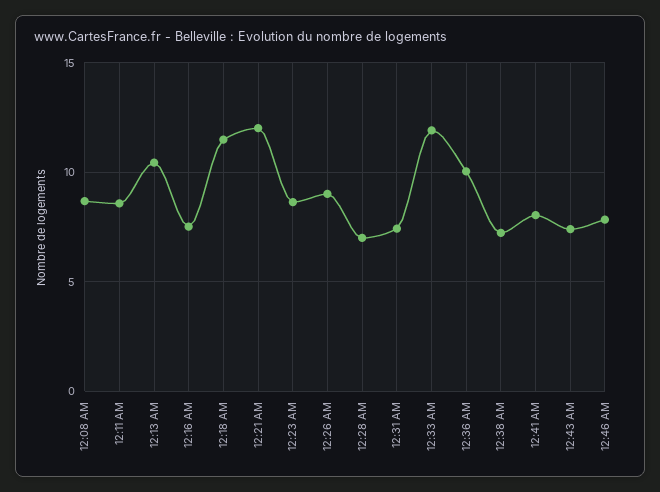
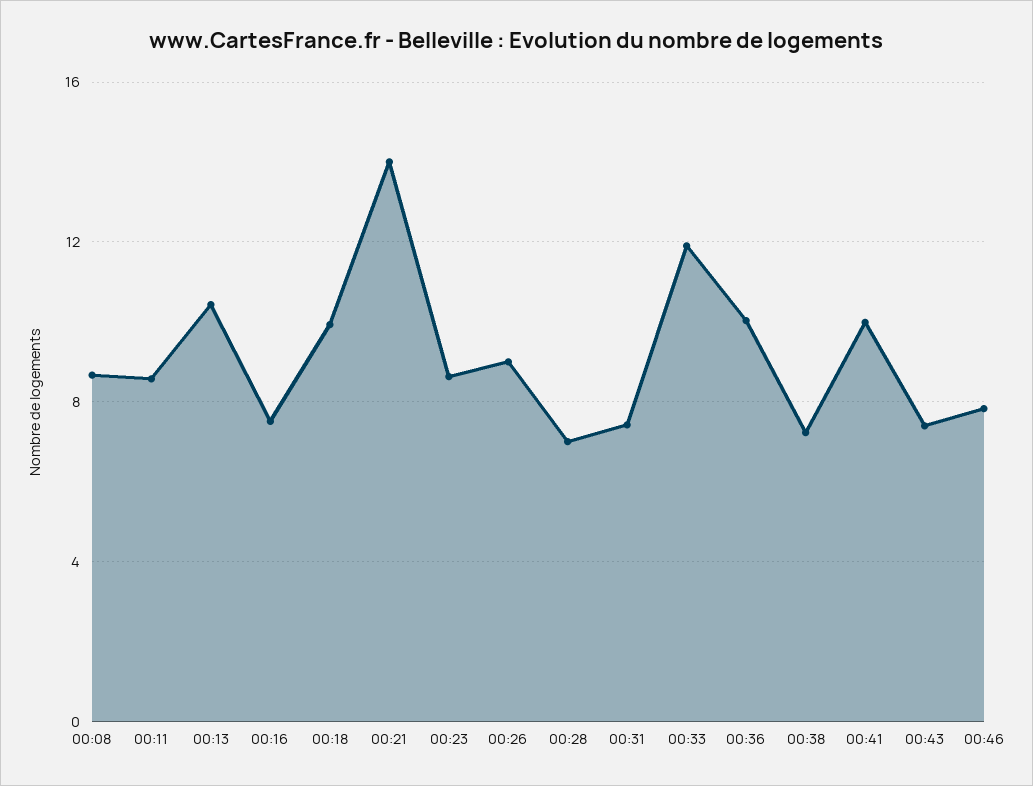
12:18 AM: 11.5 -> 10
12:21 AM: 12 -> 14
12:41 AM: 8 -> 10

